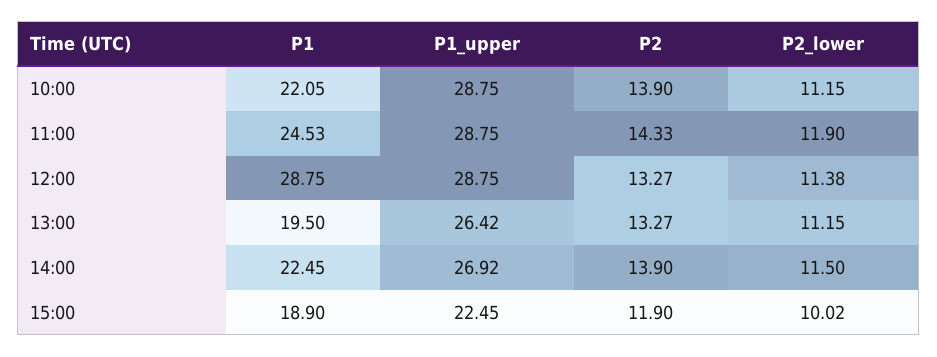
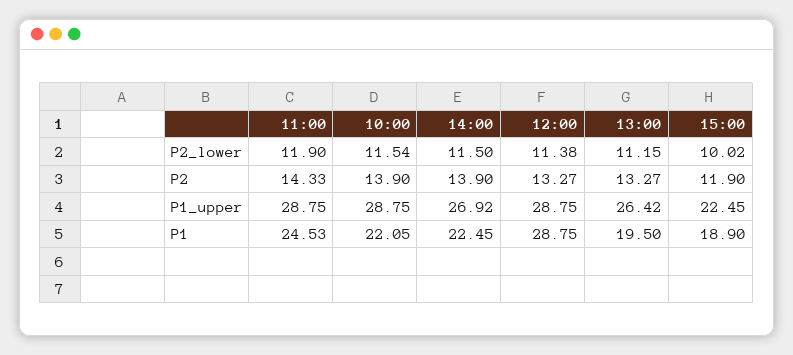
P2_lower, 10:00: 11.15 -> 11.54

